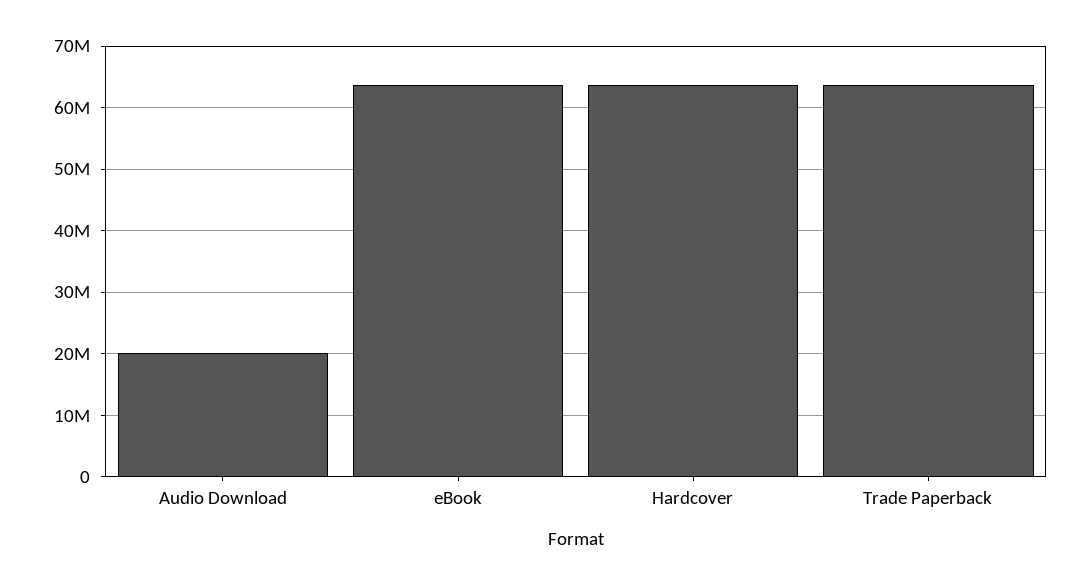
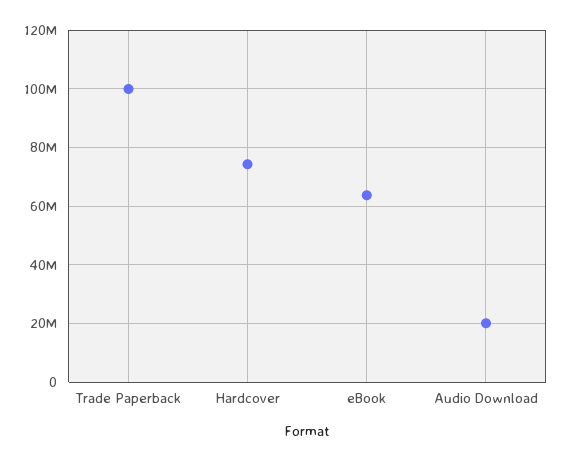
Hardcover: 64000000 -> 75000000
Trade Paperback: 64000000 -> 100000000

